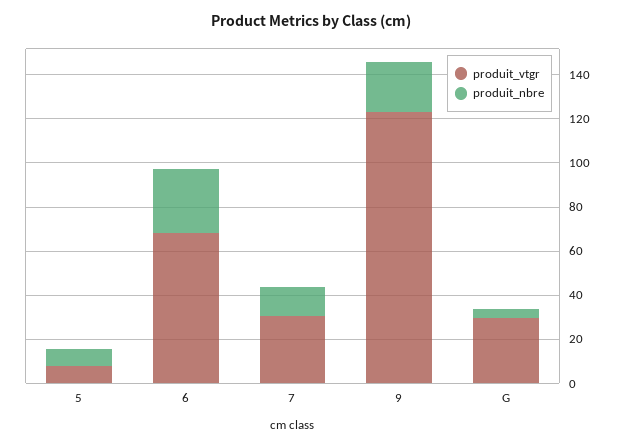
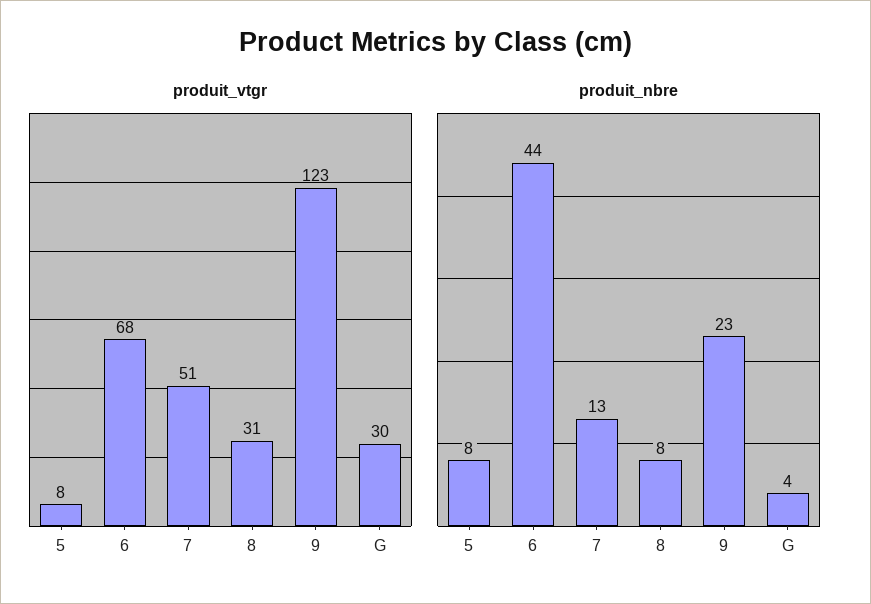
produit_nbre, 6: 30 -> 44
produit_vtgr, 7: 30 -> 51
produit_vtgr, 8: none -> 31
produit_nbre, 8: none -> 8

